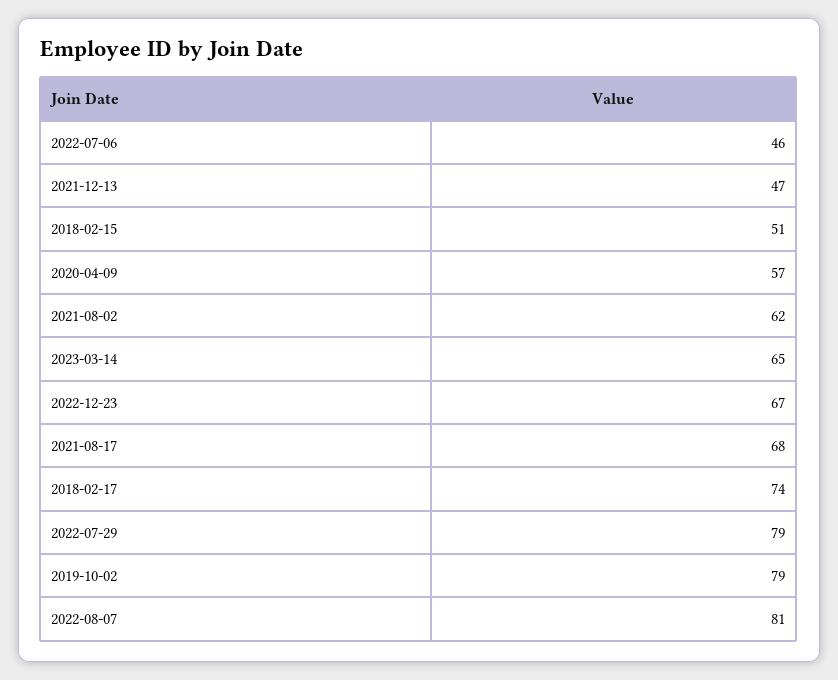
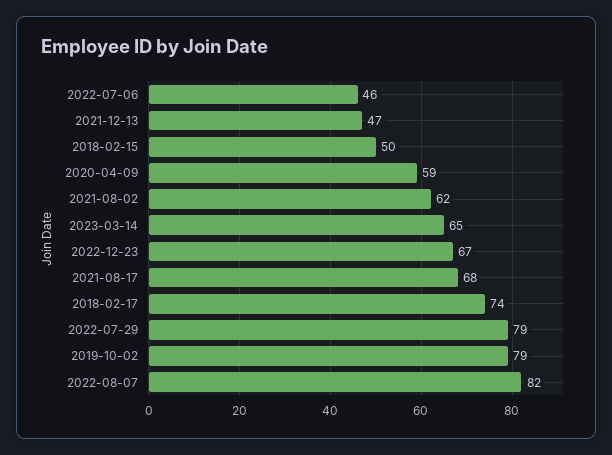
2018-02-15: 51 -> 50
2020-04-09: 57 -> 59
2022-08-07: 81 -> 82

